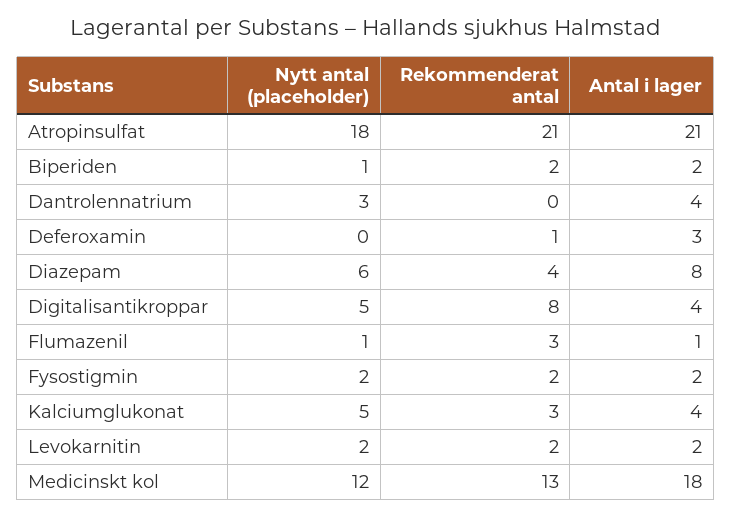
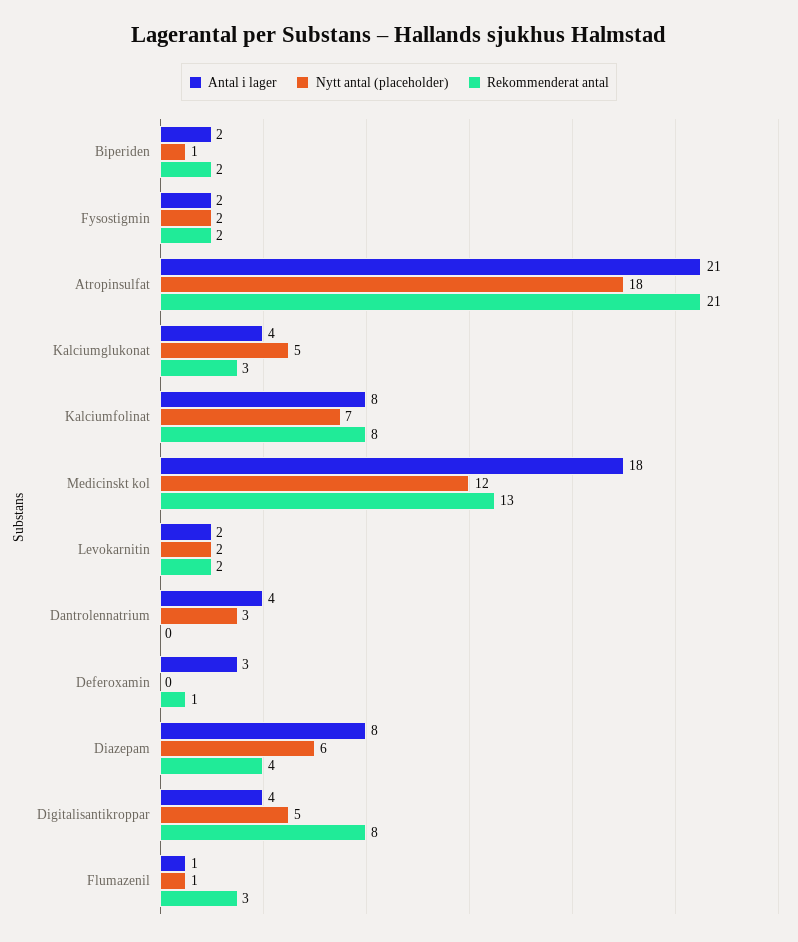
Antal i lager, Kalciumfolinat: none -> 8
Nytt antal (placeholder), Kalciumfolinat: none -> 7
Rekommenderat antal, Kalciumfolinat: none -> 8

